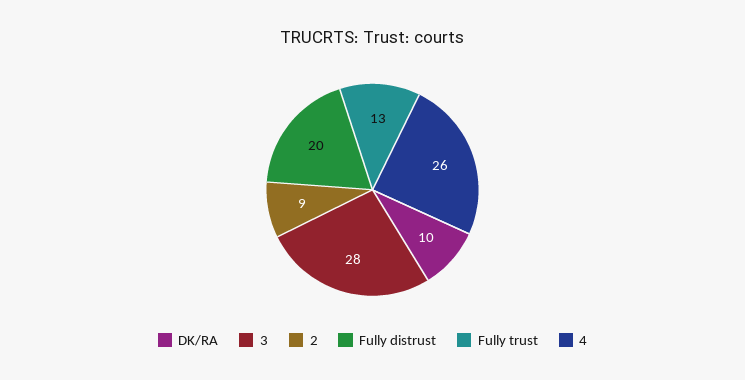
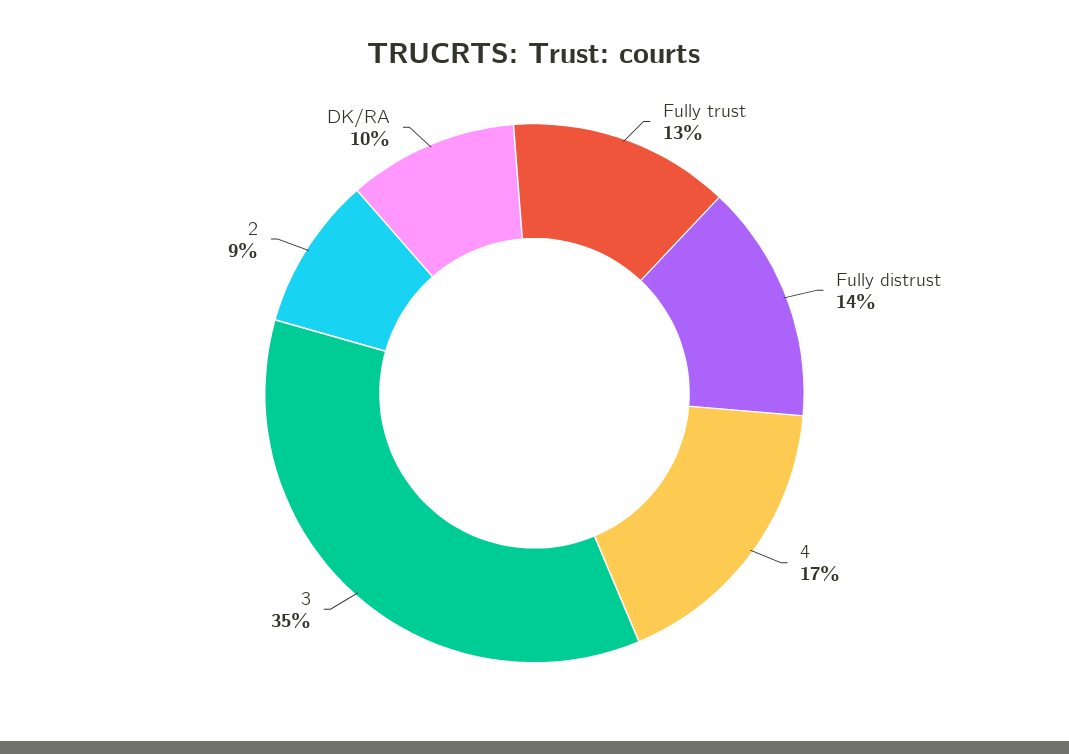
3: 28 -> 35
Fully distrust: 20 -> 14
4: 26 -> 17

